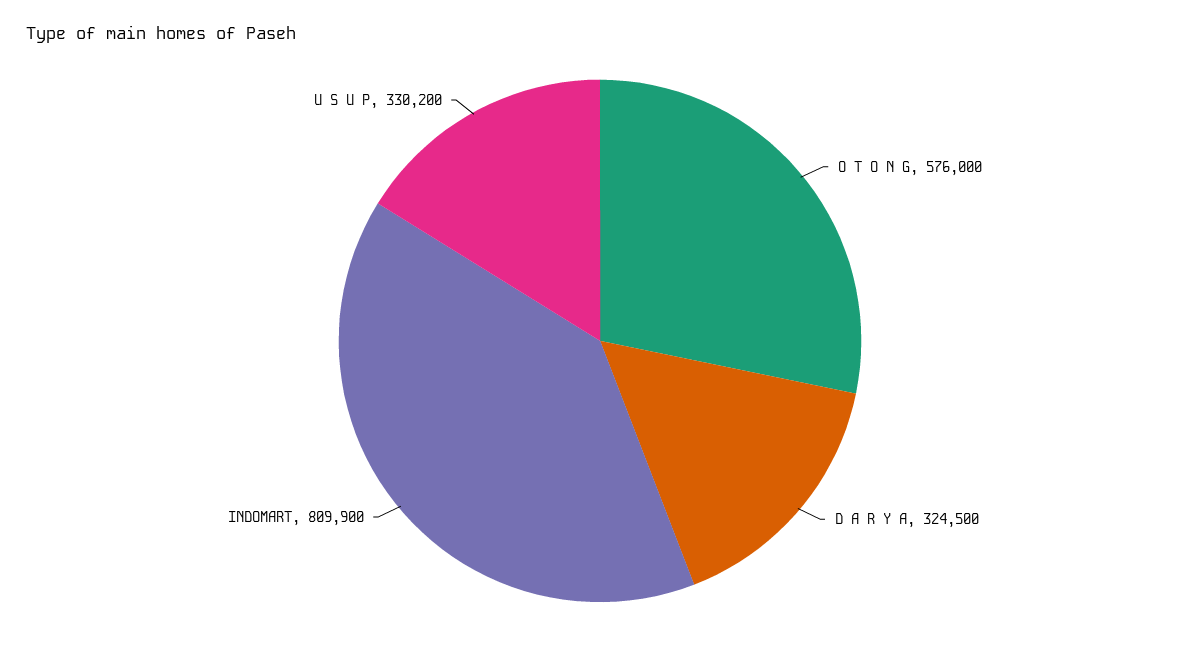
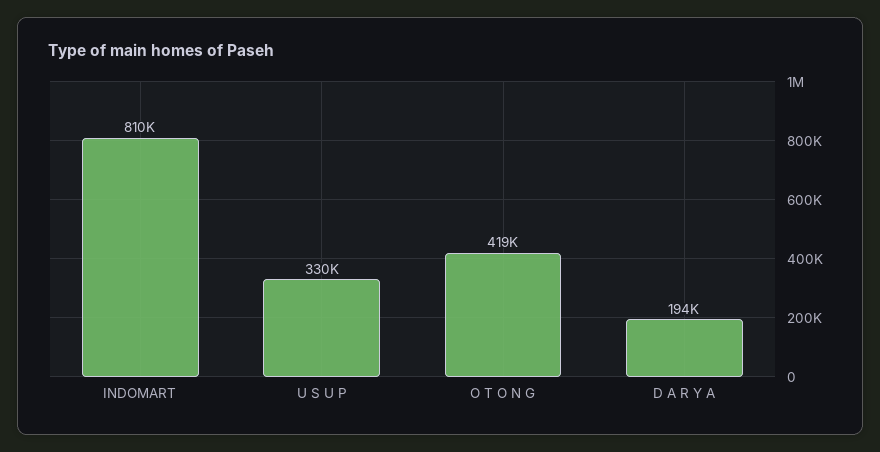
O T O N G: 576000 -> 419000
D A R Y A: 324500 -> 194000

